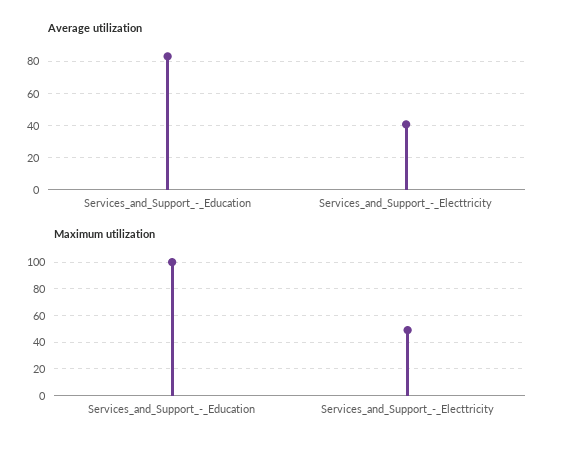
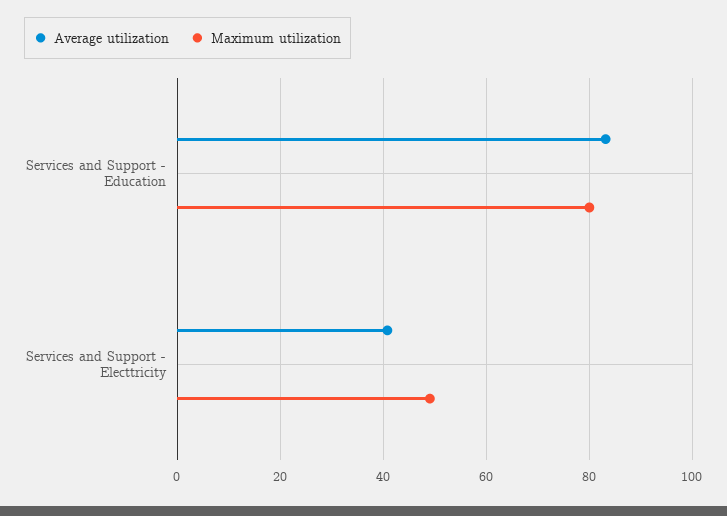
Maximum utilization, Services_and_Support_-_Education: 100 -> 80

